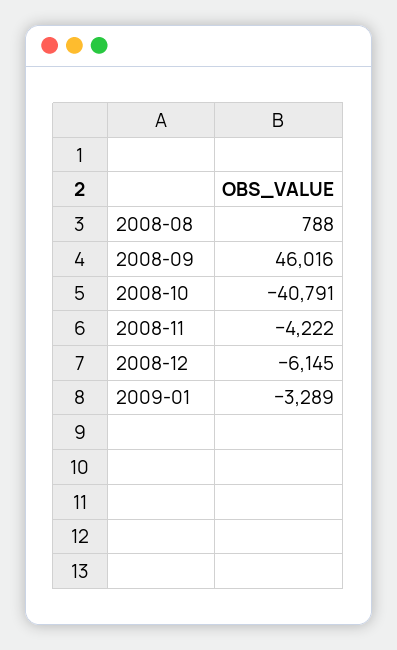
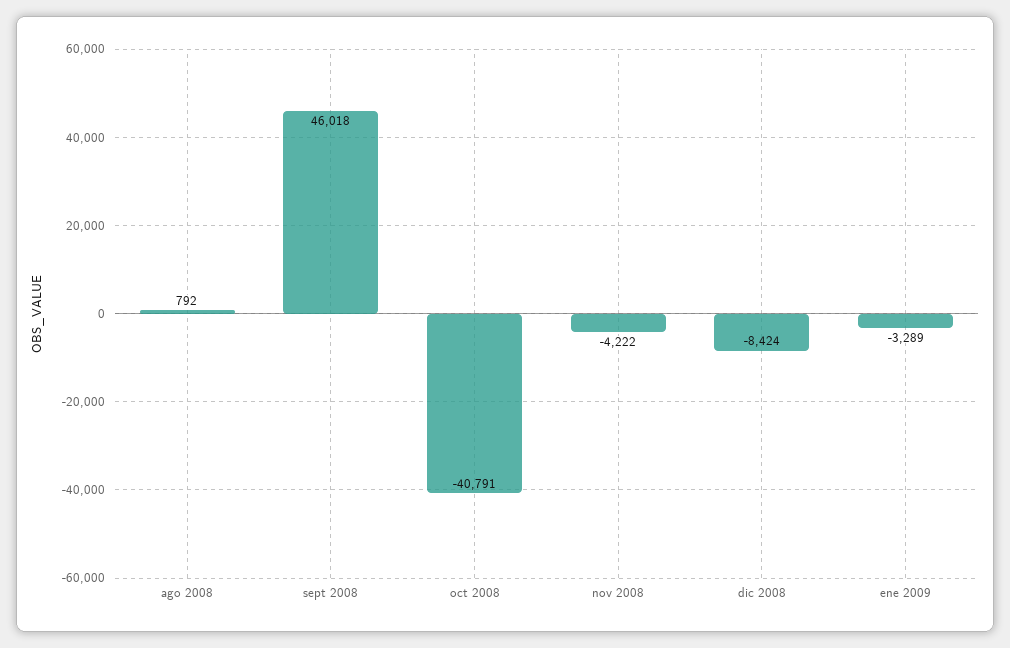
2008-08: 788 -> 792
2008-09: 46016 -> 46018
2008-12: -6145 -> -8424

